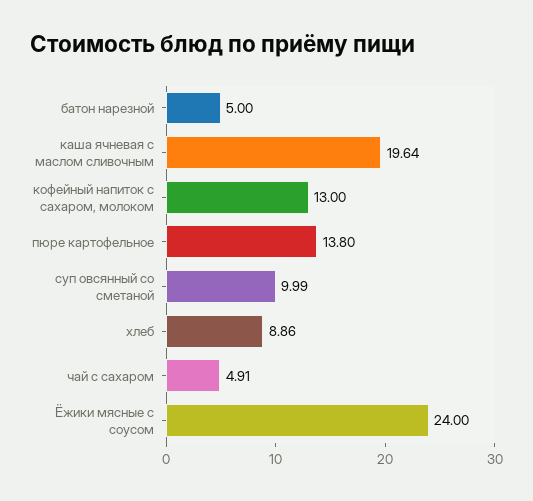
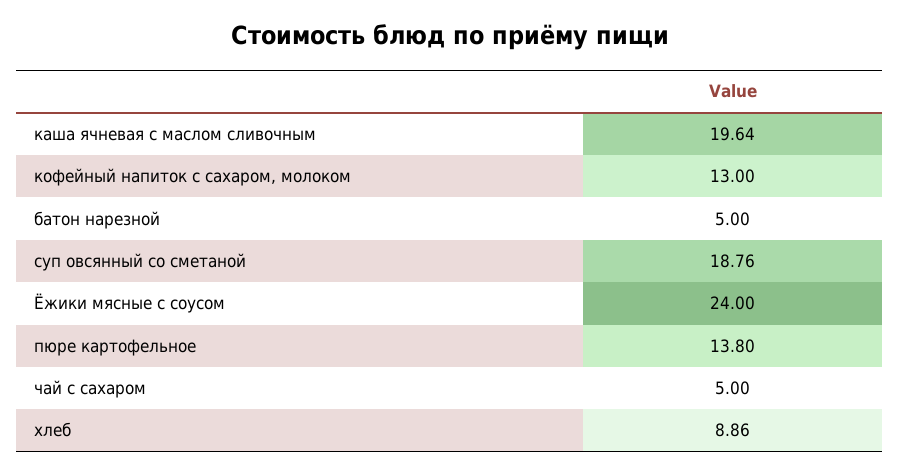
суп овсянный со сметаной: 9.99 -> 18.76
чай с сахаром: 4.91 -> 5

